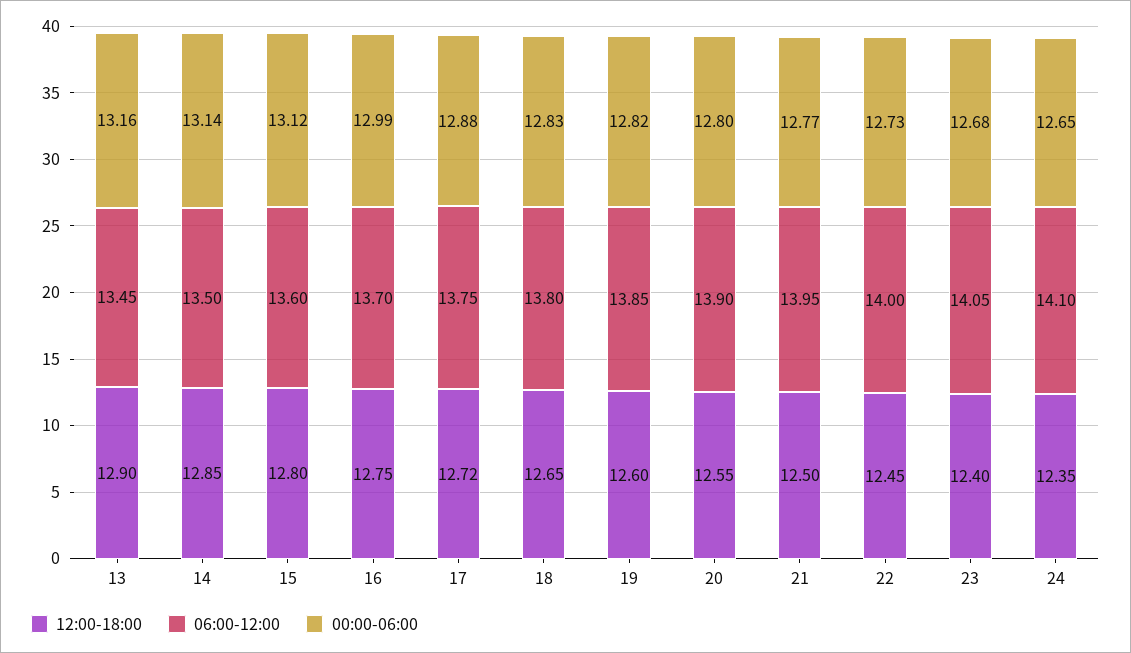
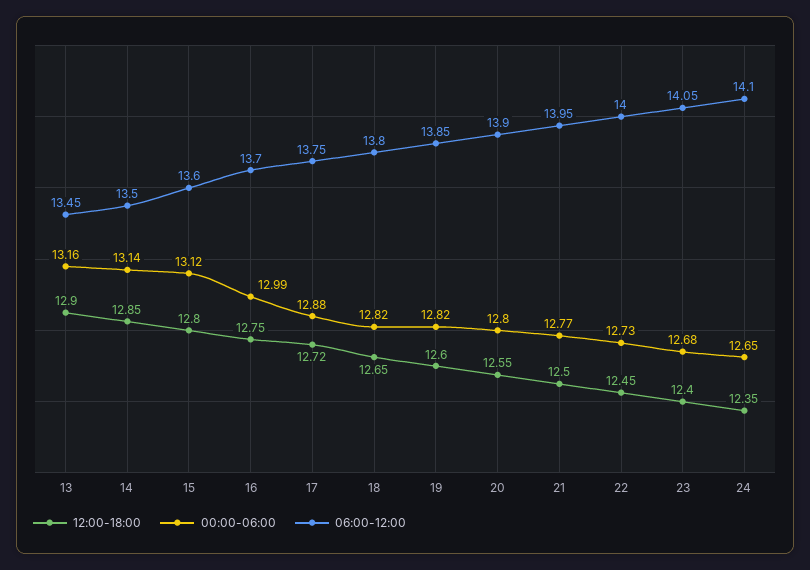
00:00-06:00, 18: 12.83 -> 12.82

